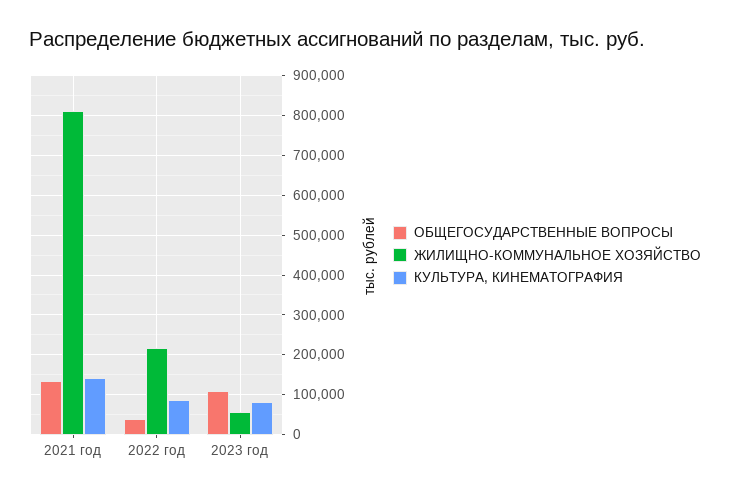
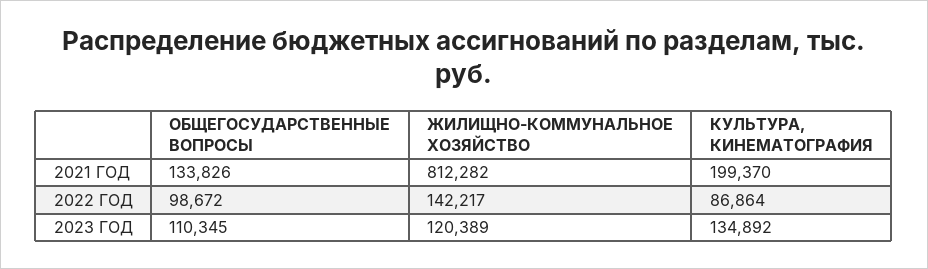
КУЛЬТУРА, КИНЕМАТОГРАФИЯ, 2021 год: 140000 -> 199370
ОБЩЕГОСУДАРСТВЕННЫЕ ВОПРОСЫ, 2022 год: 40000 -> 98672
ЖИЛИЩНО-КОММУНАЛЬНОЕ ХОЗЯЙСТВО, 2022 год: 220000 -> 142217
ЖИЛИЩНО-КОММУНАЛЬНОЕ ХОЗЯЙСТВО, 2023 год: 60000 -> 120389
КУЛЬТУРА, КИНЕМАТОГРАФИЯ, 2023 год: 80000 -> 134892

